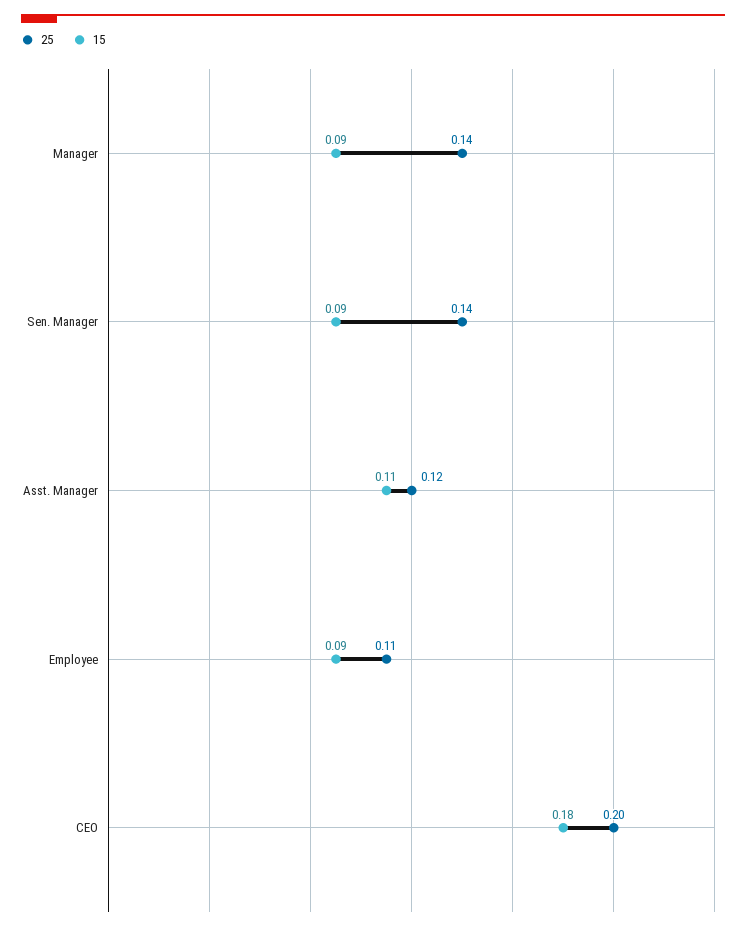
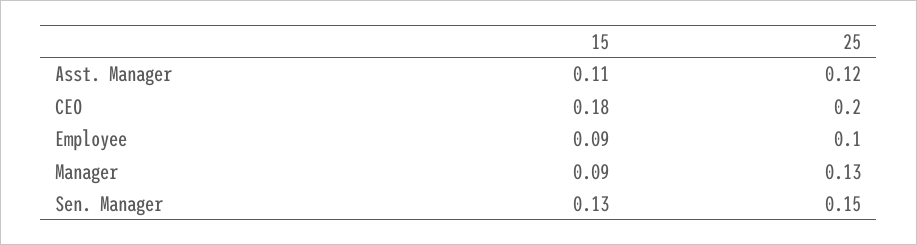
25, Manager: 0.14 -> 0.13
25, Sen. Manager: 0.14 -> 0.15
15, Sen. Manager: 0.09 -> 0.13
25, Employee: 0.11 -> 0.1

